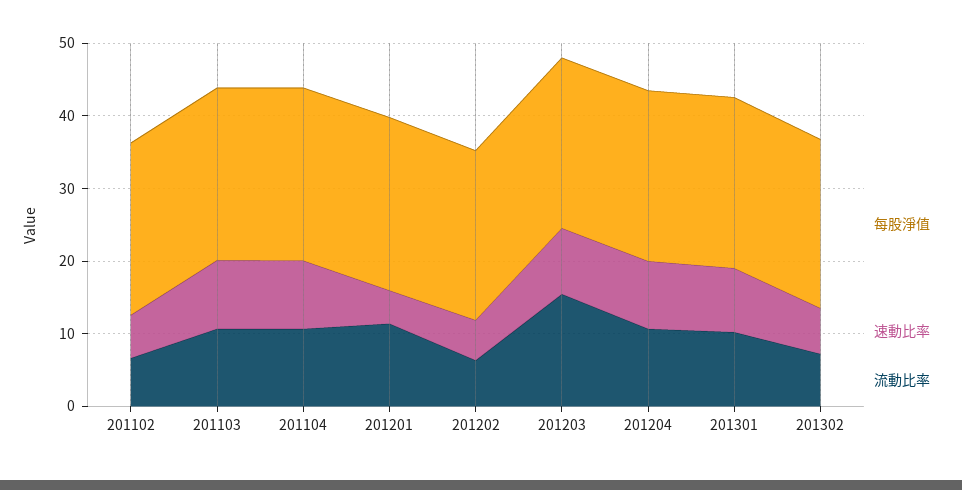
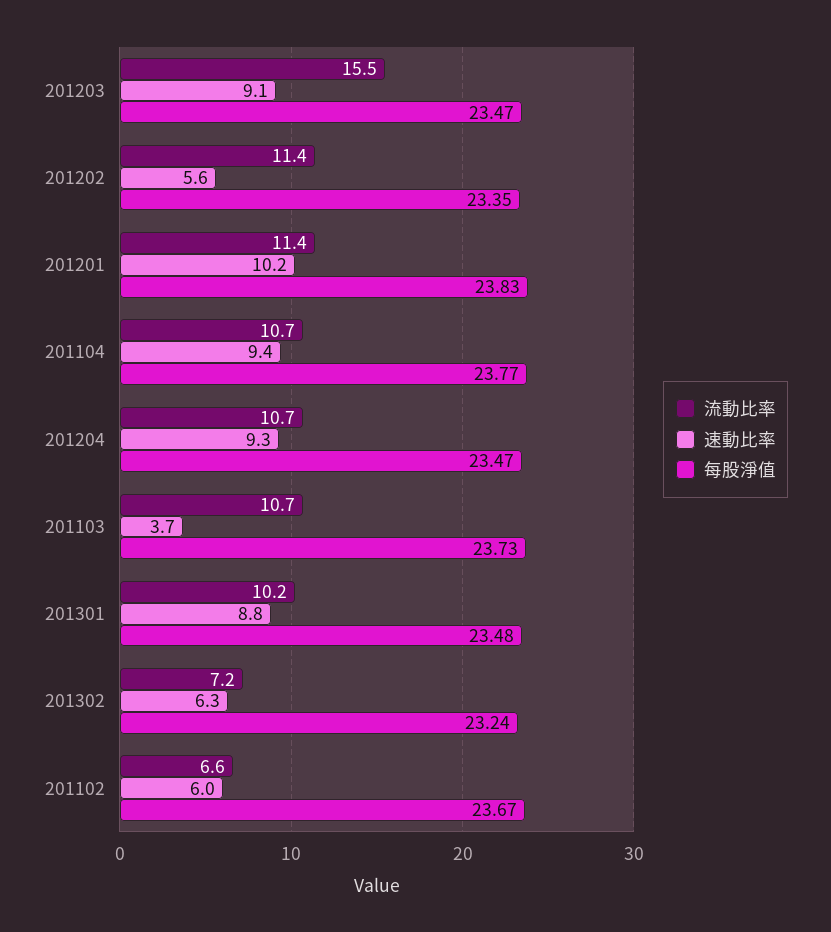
速動比率, 201103: 10 -> 3.7
速動比率, 201201: 4 -> 10.2
流動比率, 201202: 6 -> 11.4

